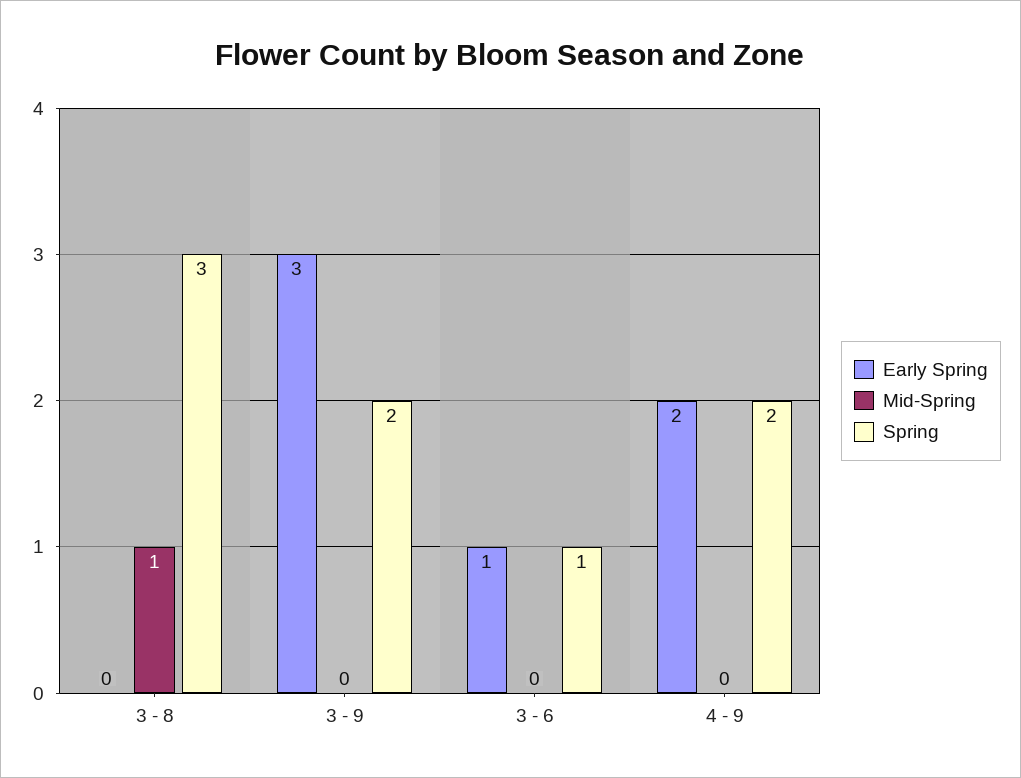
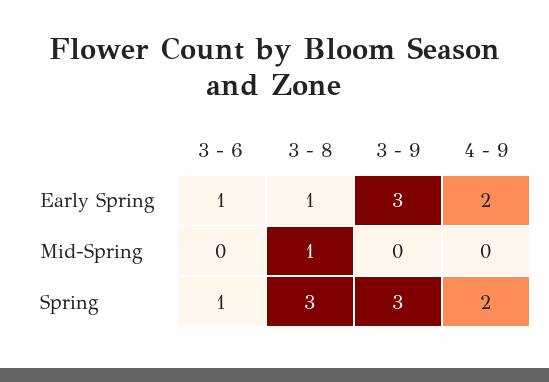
Early Spring, 3 - 8: 0 -> 1
Spring, 3 - 9: 2 -> 3

